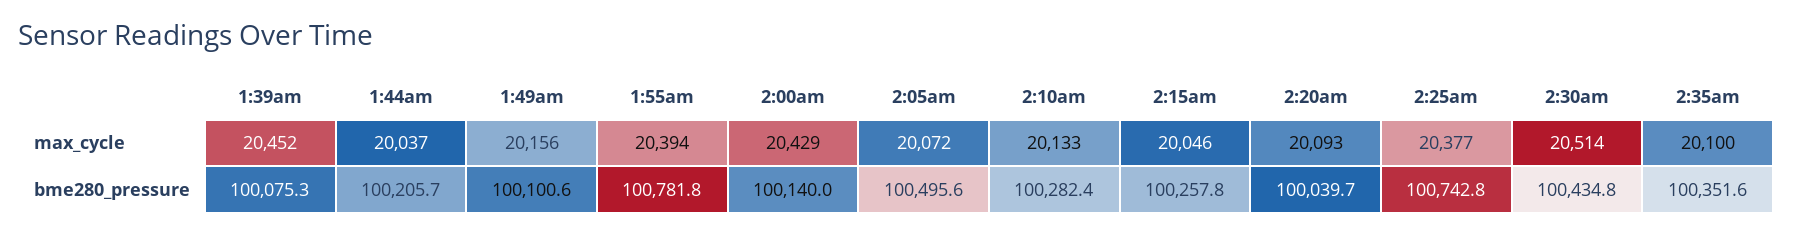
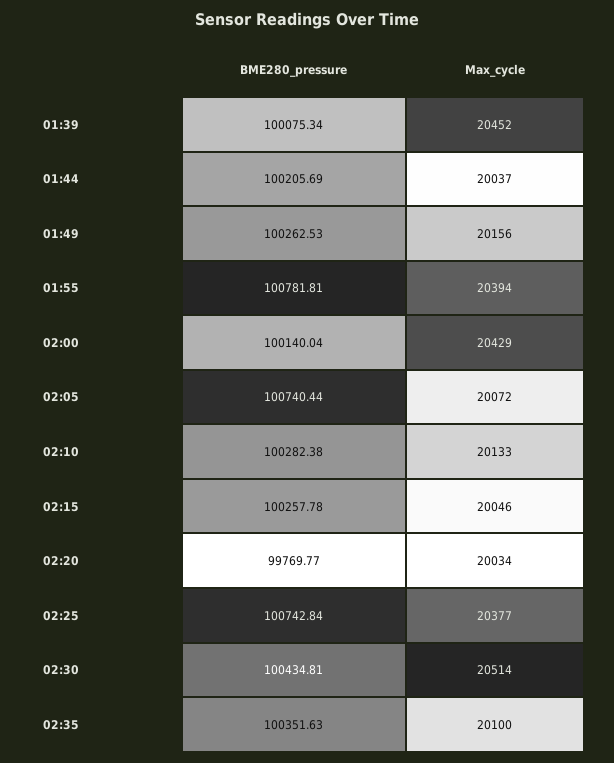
2:20am, max_cycle: 20093 -> 20034
1:49am, bme280_pressure: 100100.6 -> 100262.53
2:05am, bme280_pressure: 100495.6 -> 100740.44
2:20am, bme280_pressure: 100039.7 -> 99769.77

